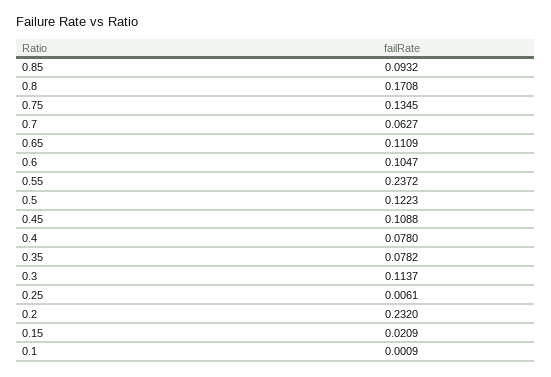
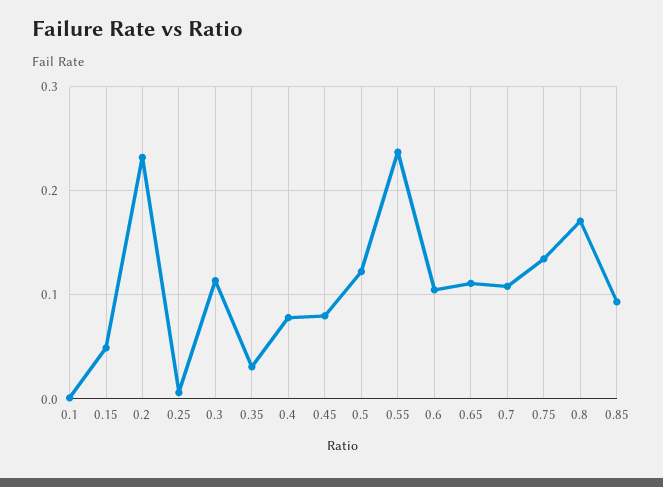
0.7: 0.0627 -> 0.11
0.45: 0.1088 -> 0.08
0.35: 0.0782 -> 0.03
0.15: 0.0209 -> 0.05

